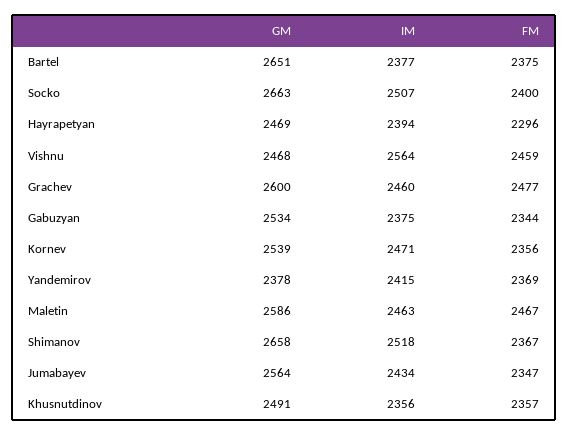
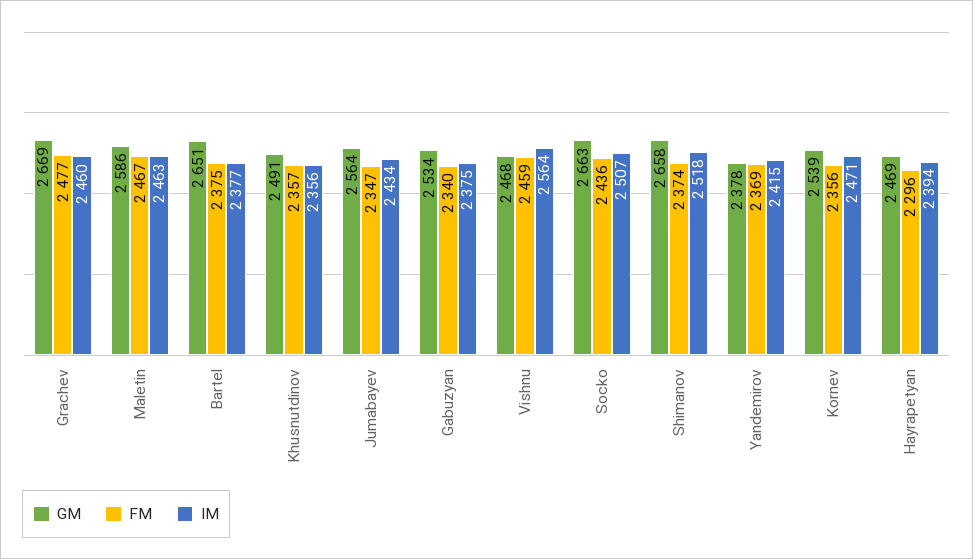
FM, Socko: 2400 -> 2436
GM, Grachev: 2600 -> 2669
FM, Gabuzyan: 2344 -> 2340
FM, Shimanov: 2367 -> 2374

